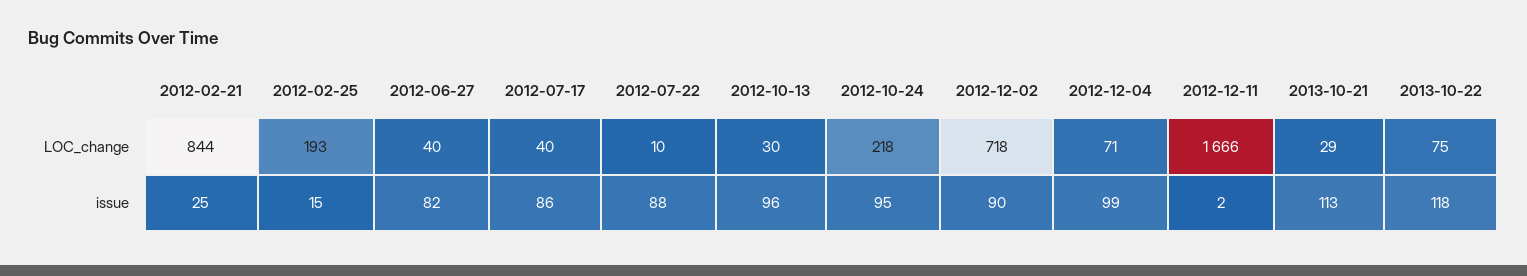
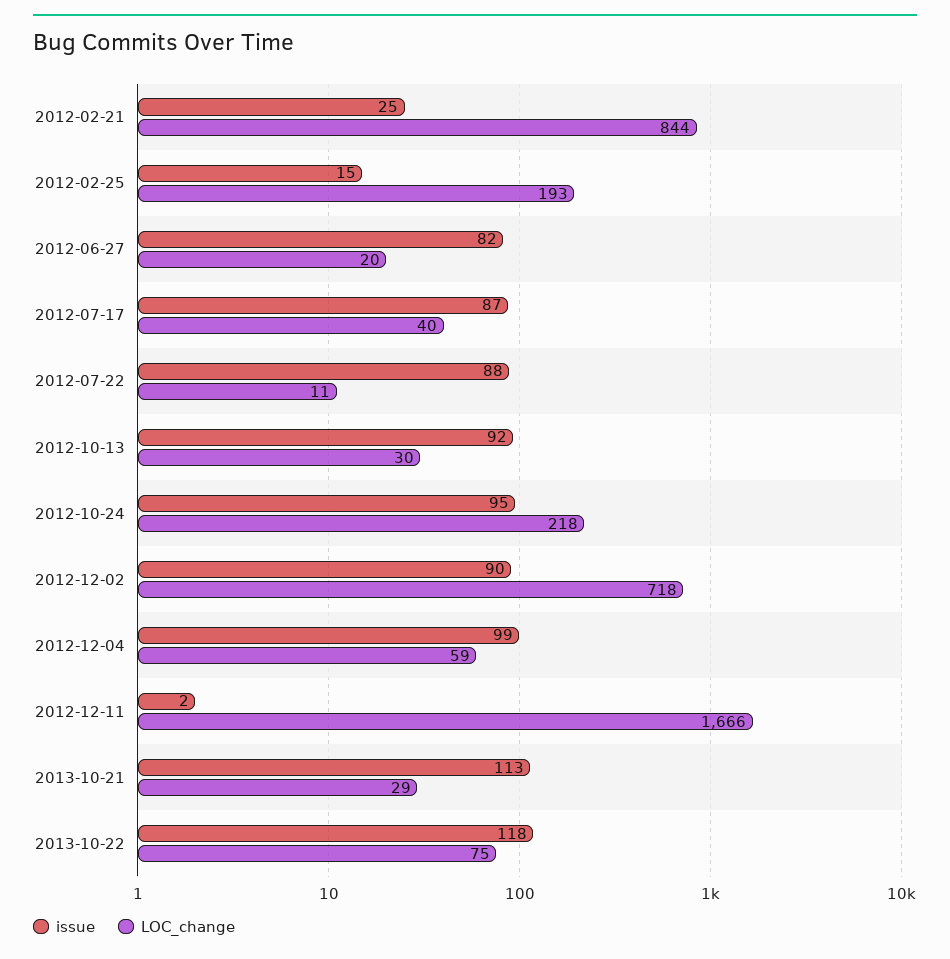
LOC_change, 2012-06-27: 40 -> 20
LOC_change, 2012-07-22: 10 -> 11
LOC_change, 2012-12-04: 71 -> 59
issue, 2012-07-17: 86 -> 87
issue, 2012-10-13: 96 -> 92

